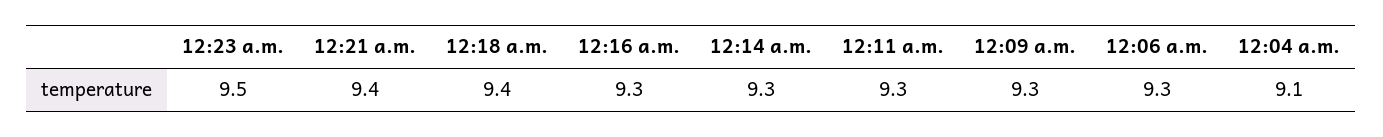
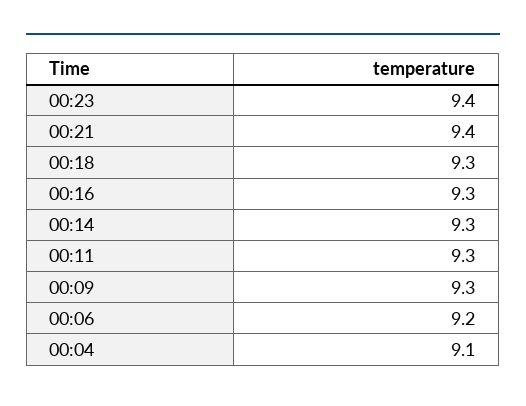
12:23 a.m.: 9.5 -> 9.4
12:18 a.m.: 9.4 -> 9.3
12:06 a.m.: 9.3 -> 9.2

